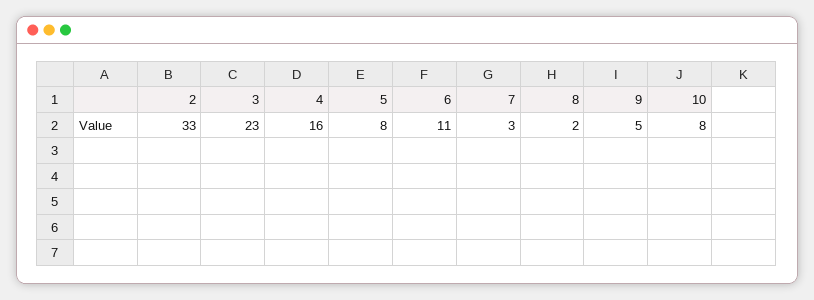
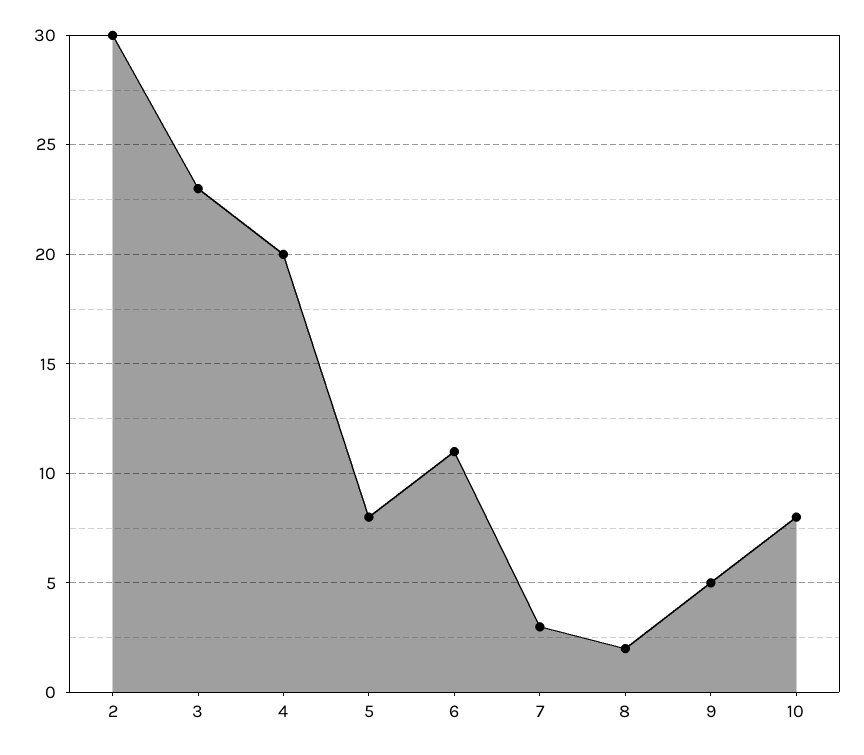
2: 33 -> 30
4: 16 -> 20

